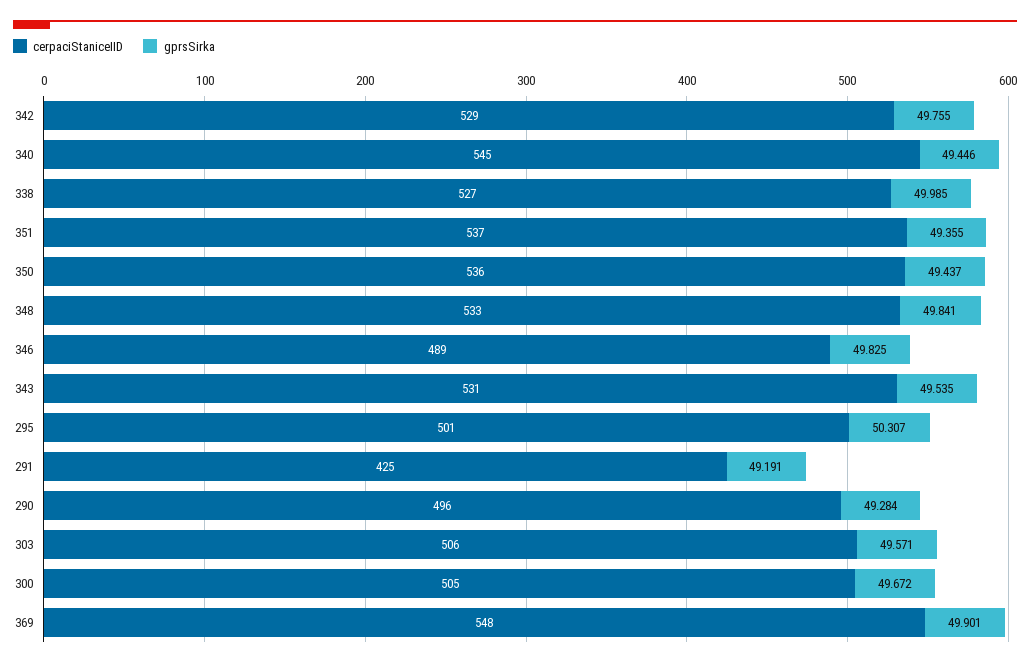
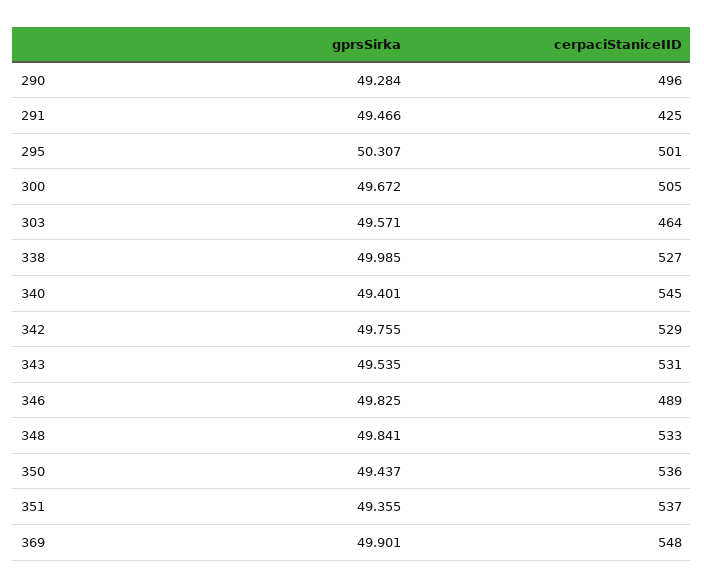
gprsSirka, 340: 49.446 -> 49.401
gprsSirka, 291: 49.191 -> 49.466
cerpaciStaniceIID, 303: 506 -> 464

